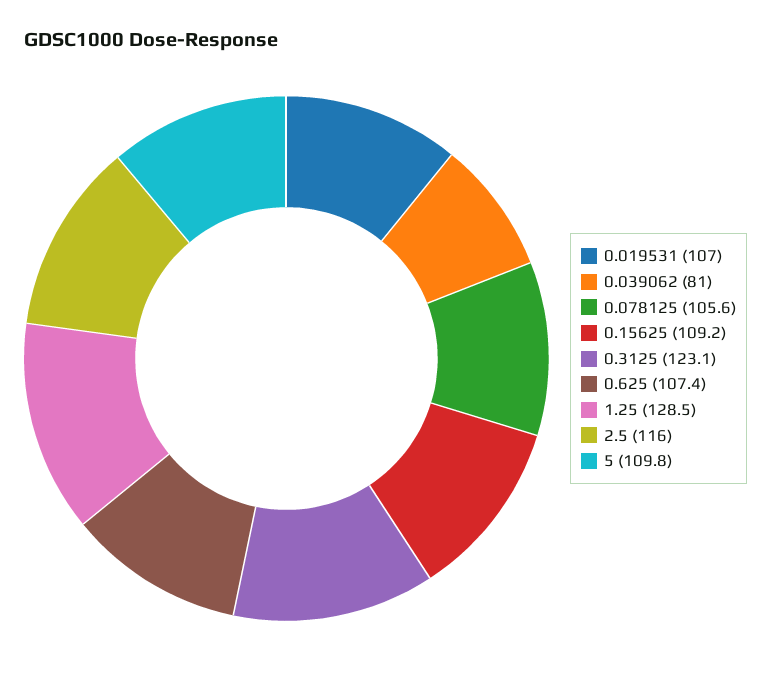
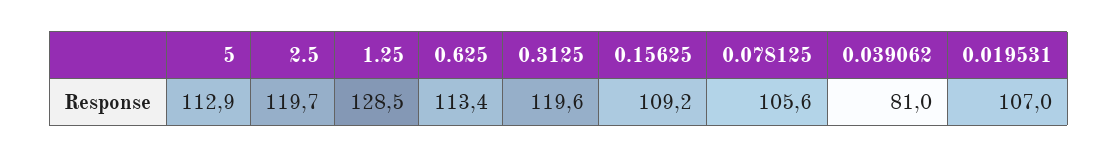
0.3125: 123.1 -> 119.6
0.625: 107.4 -> 113.4
2.5: 116 -> 119.7
5: 109.8 -> 112.9

